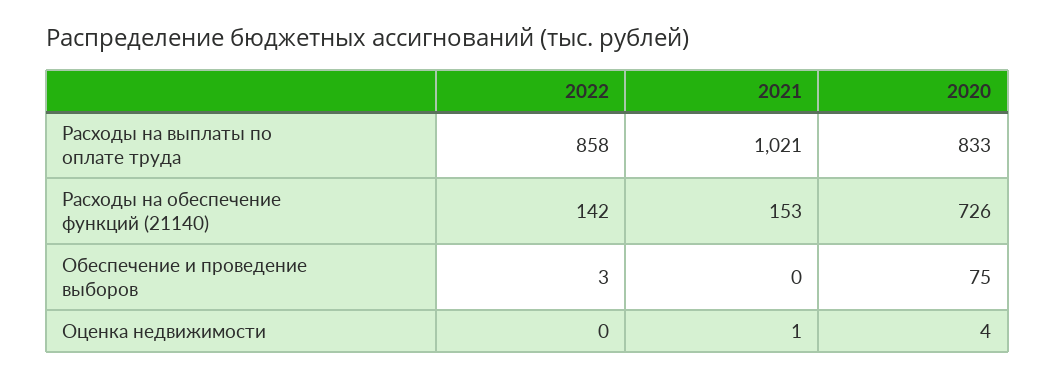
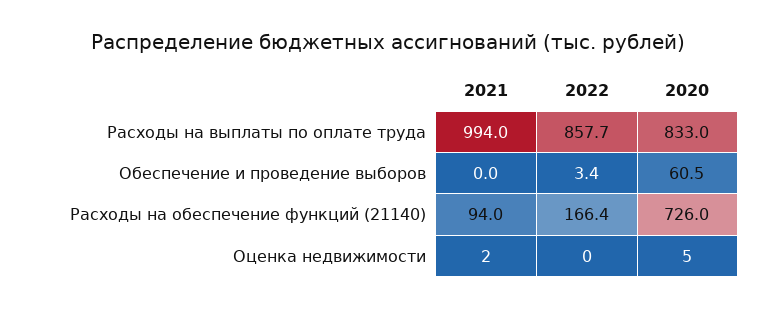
2021, Расходы на выплаты по оплате труда: 1021 -> 994
2022, Расходы на обеспечение функций (21140): 142 -> 166.4
2021, Расходы на обеспечение функций (21140): 153 -> 94
2020, Обеспечение и проведение выборов: 75 -> 60.5
2021, Оценка недвижимости: 1 -> 2
2020, Оценка недвижимости: 4 -> 5

